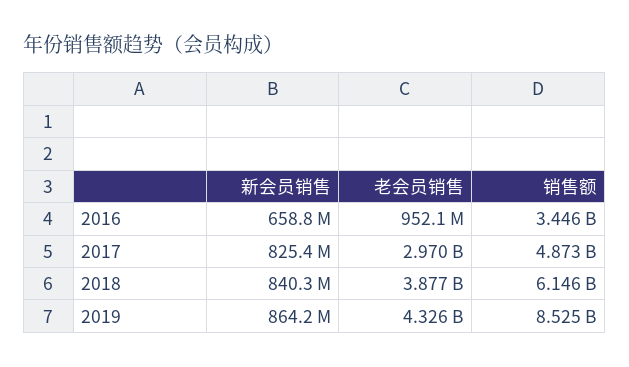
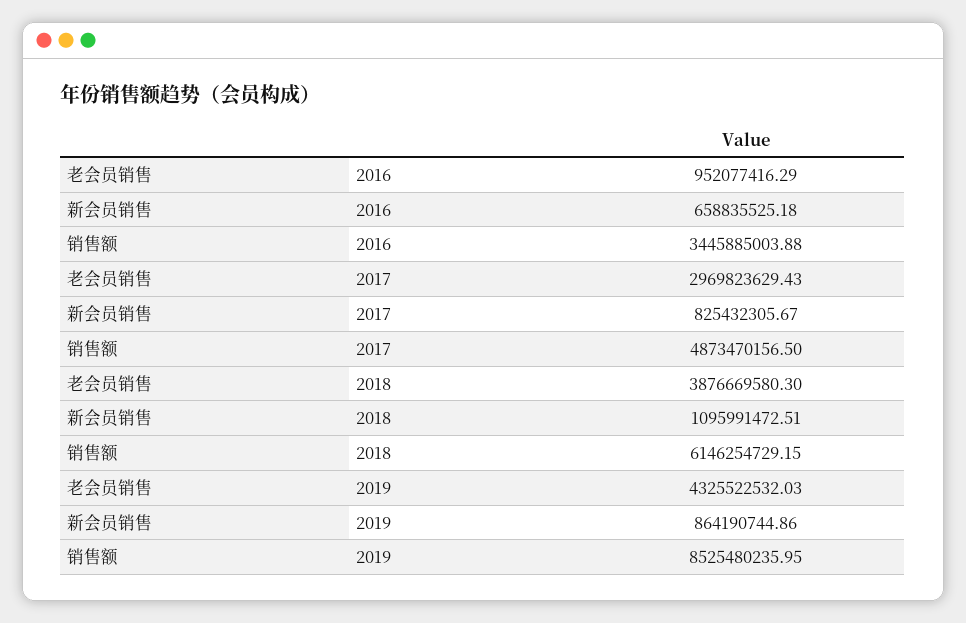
新会员销售, 2018: 840300000 -> 1095991472.51

